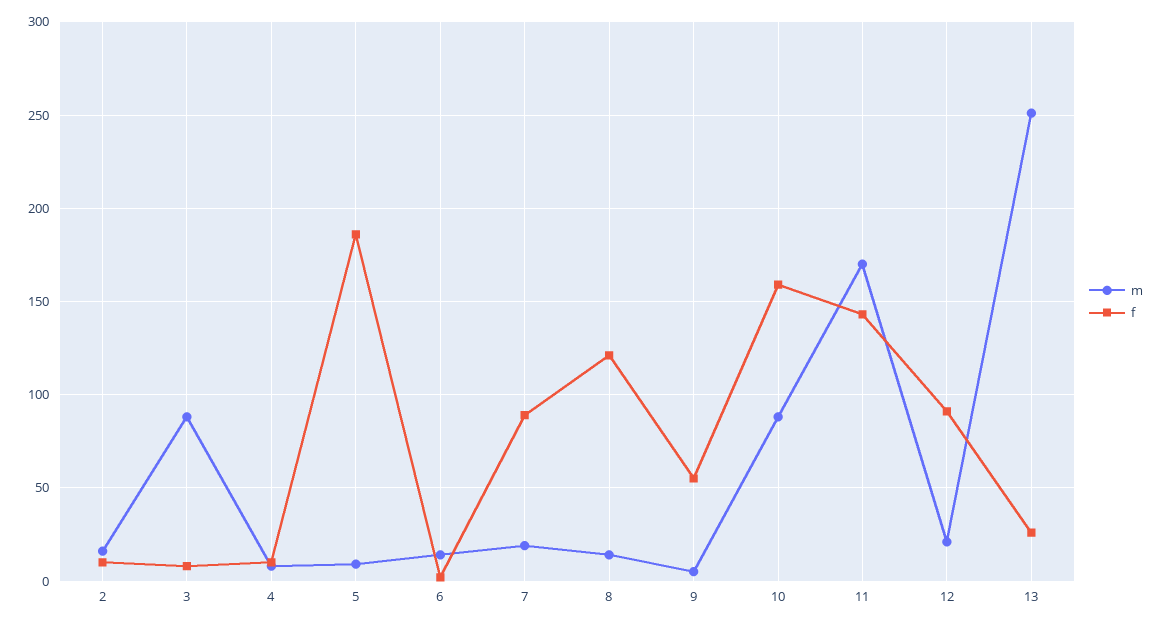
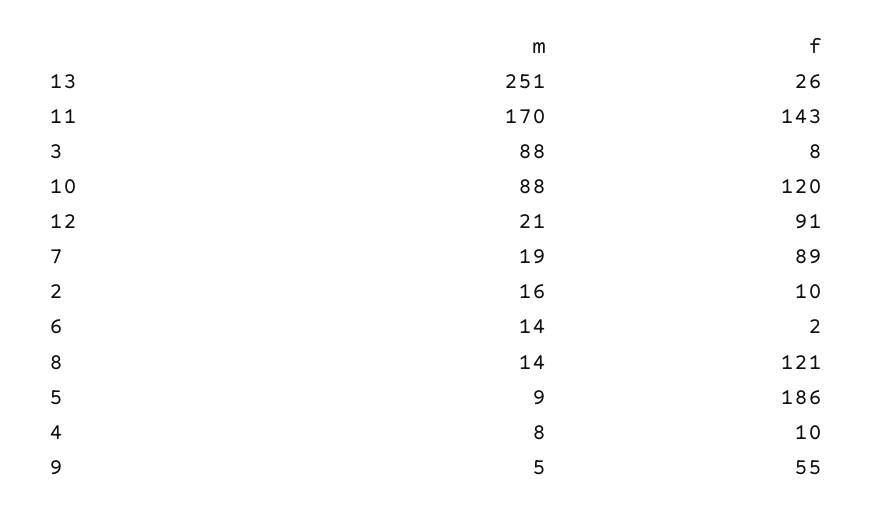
f, 10: 160 -> 120

